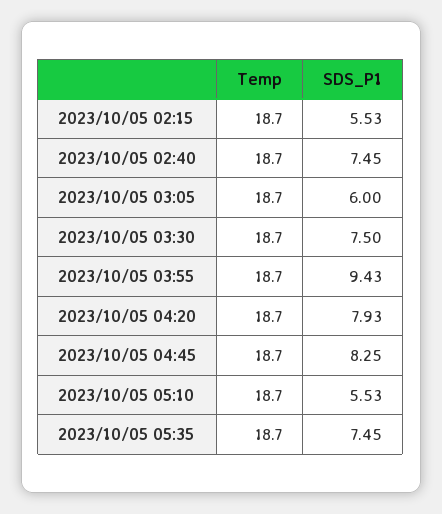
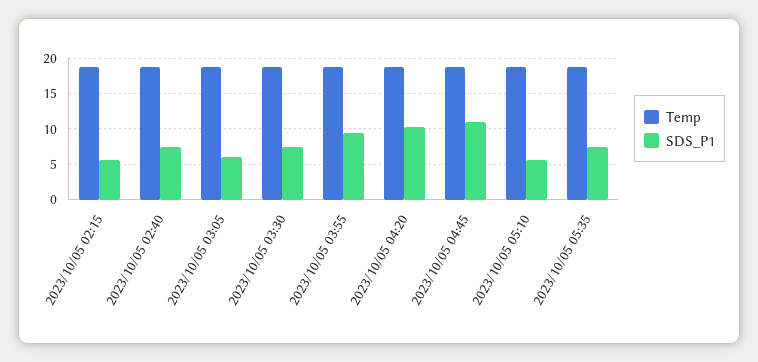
SDS_P1, 2023/10/05 04:20: 7.93 -> 10
SDS_P1, 2023/10/05 04:45: 8.25 -> 11

